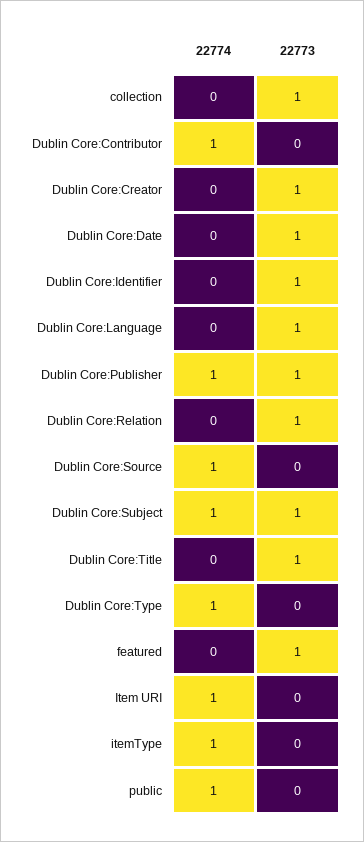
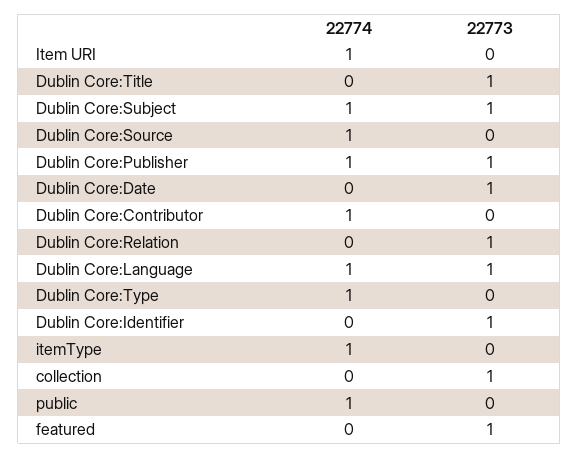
22774, Dublin Core:Creator: 0 -> none
22773, Dublin Core:Creator: 1 -> none
22774, Dublin Core:Language: 0 -> 1

